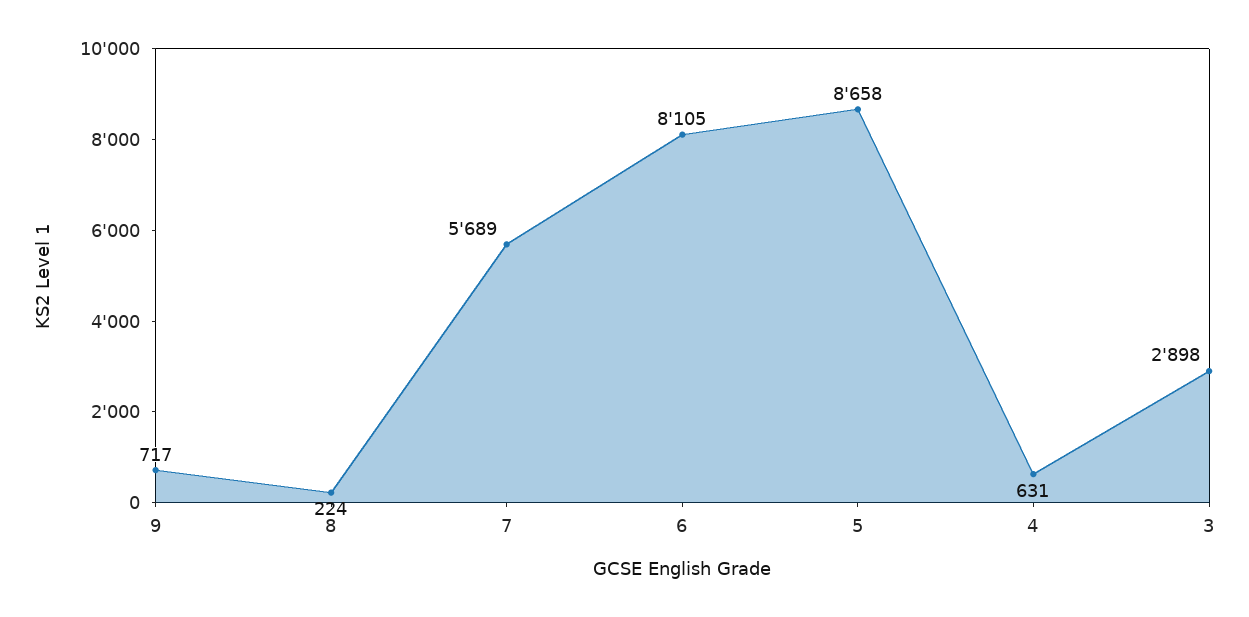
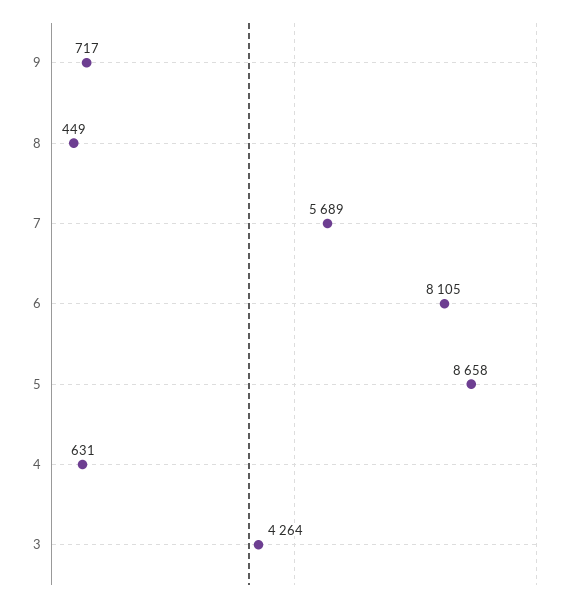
8: 224 -> 449
3: 2898 -> 4264

